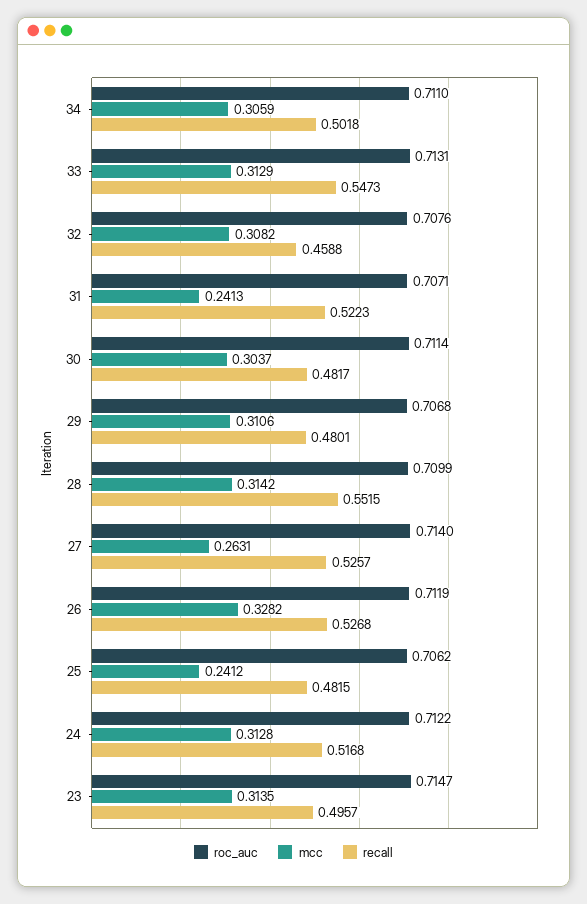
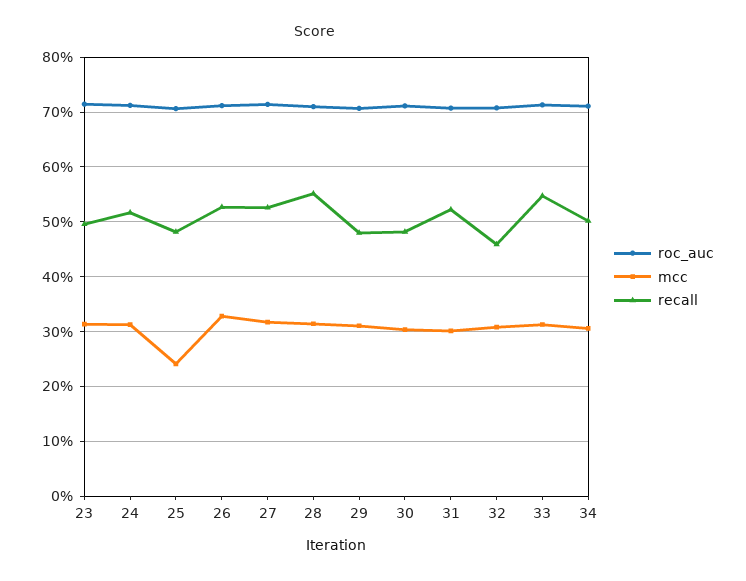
mcc, 31: 0.2413 -> 0.3
mcc, 27: 0.2631 -> 0.32

